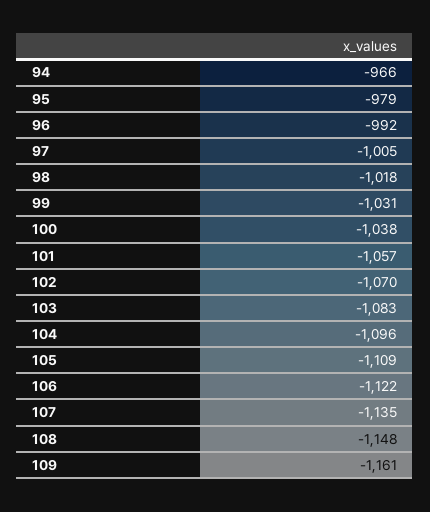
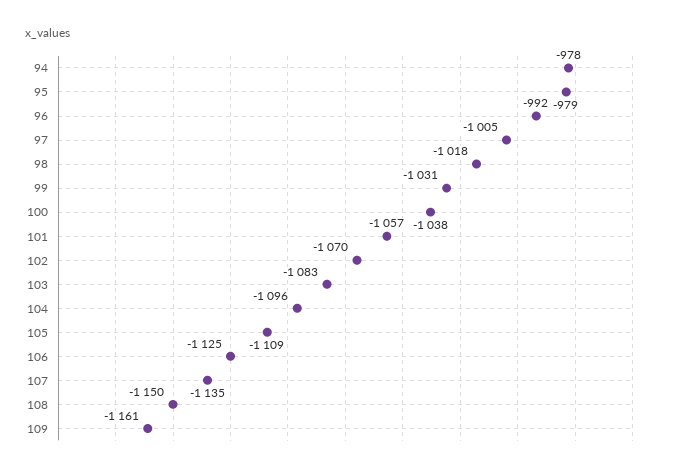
94: -966 -> -978
106: -1122 -> -1125
108: -1148 -> -1150

